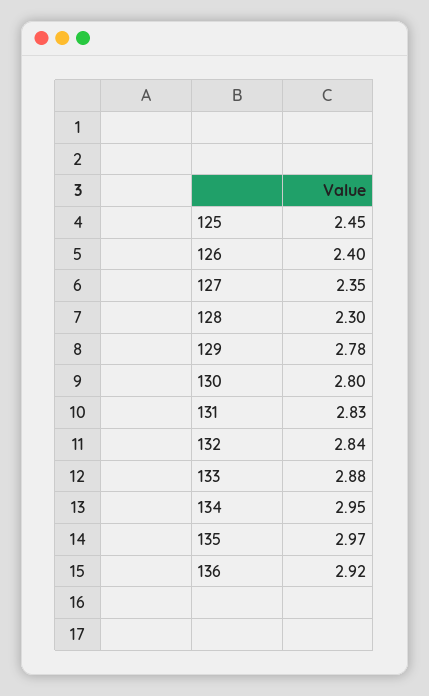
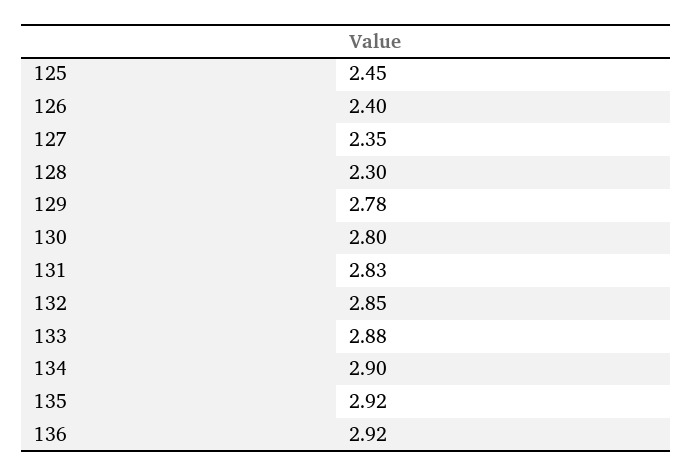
132: 2.84 -> 2.85
134: 2.95 -> 2.9
135: 2.97 -> 2.92

